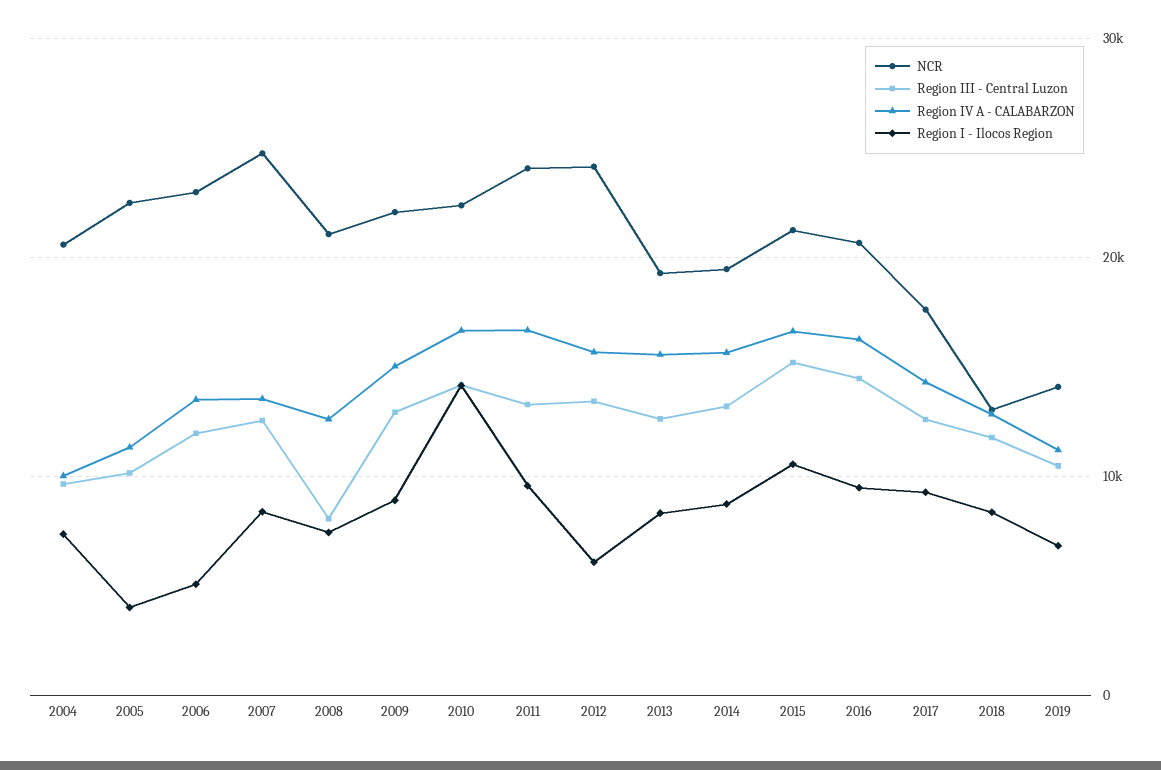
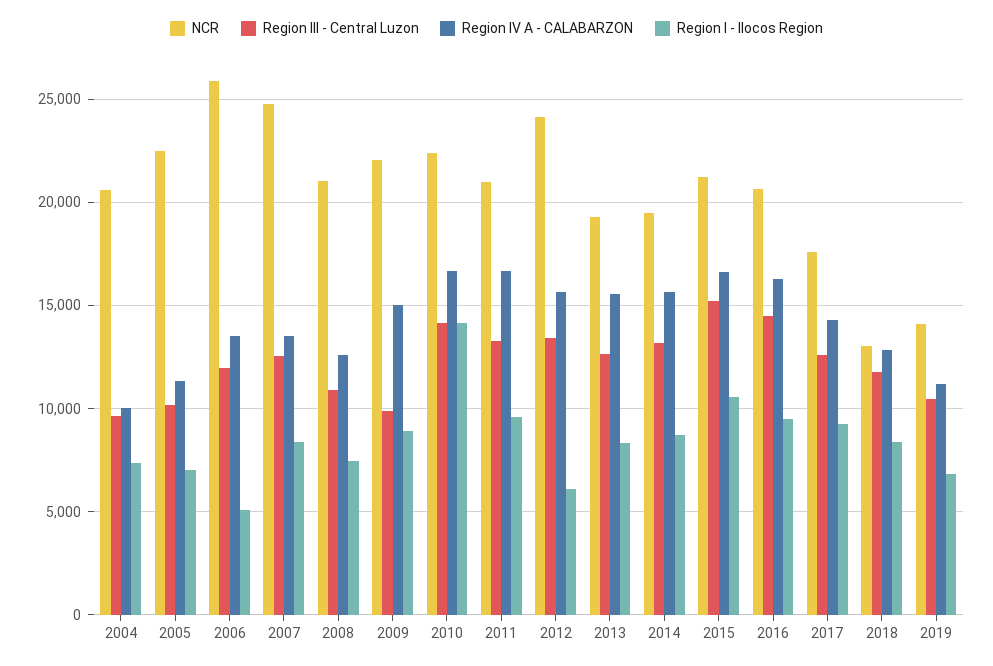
Region I - Ilocos Region, 2005: 4000 -> 7000
NCR, 2006: 23000 -> 26000
Region III - Central Luzon, 2008: 8000 -> 11000
Region III - Central Luzon, 2009: 13000 -> 10000
NCR, 2011: 24000 -> 21000

